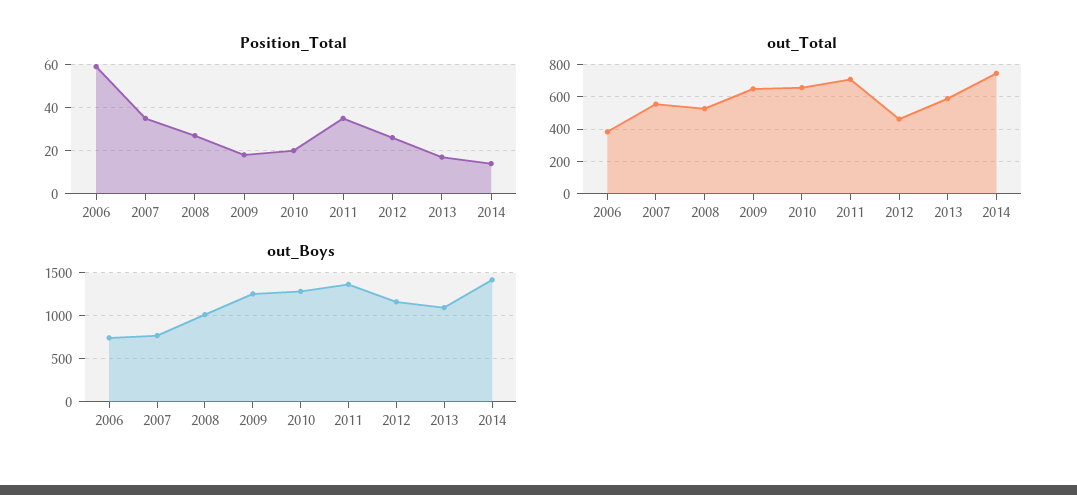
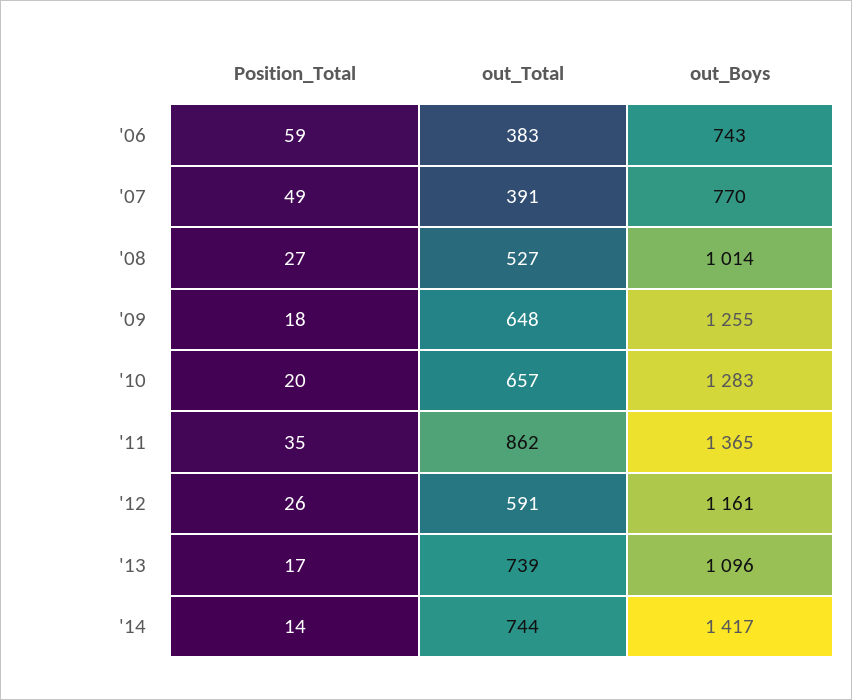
Position_Total, 2007: 35 -> 49
out_Total, 2007: 550 -> 391
out_Total, 2011: 700 -> 862
out_Total, 2012: 450 -> 591
out_Total, 2013: 600 -> 739

